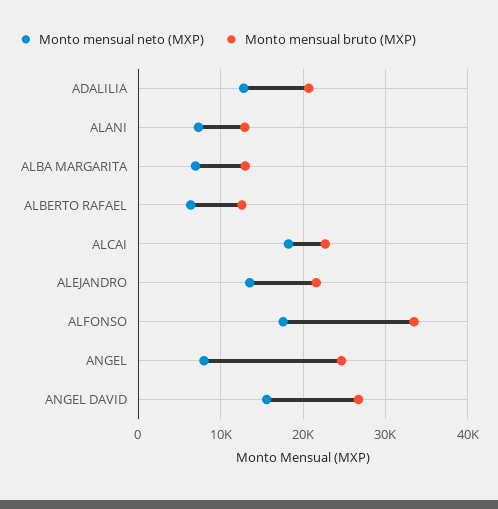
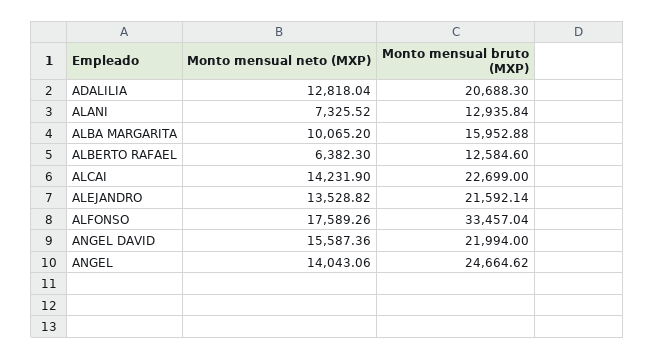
Monto mensual neto (MXP), ALBA MARGARITA: 7000 -> 10065.2
Monto mensual bruto (MXP), ALBA MARGARITA: 13000 -> 15952.88
Monto mensual neto (MXP), ALCAI: 18000 -> 14231.9
Monto mensual neto (MXP), ANGEL: 8000 -> 14043.06
Monto mensual bruto (MXP), ANGEL DAVID: 27000 -> 21994

